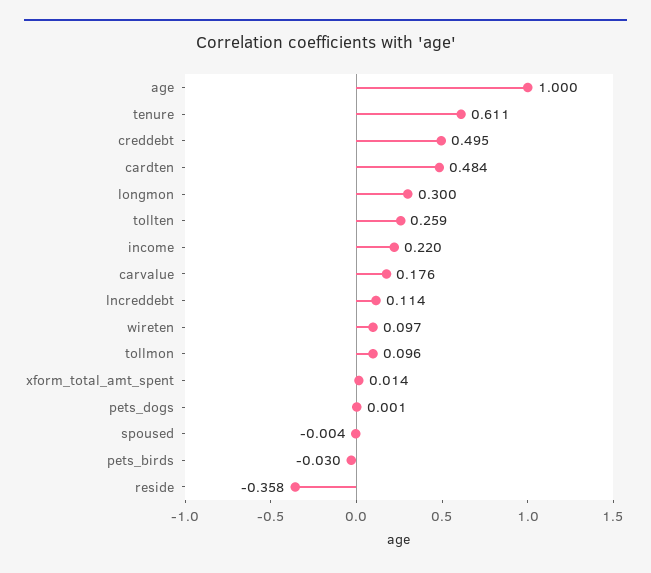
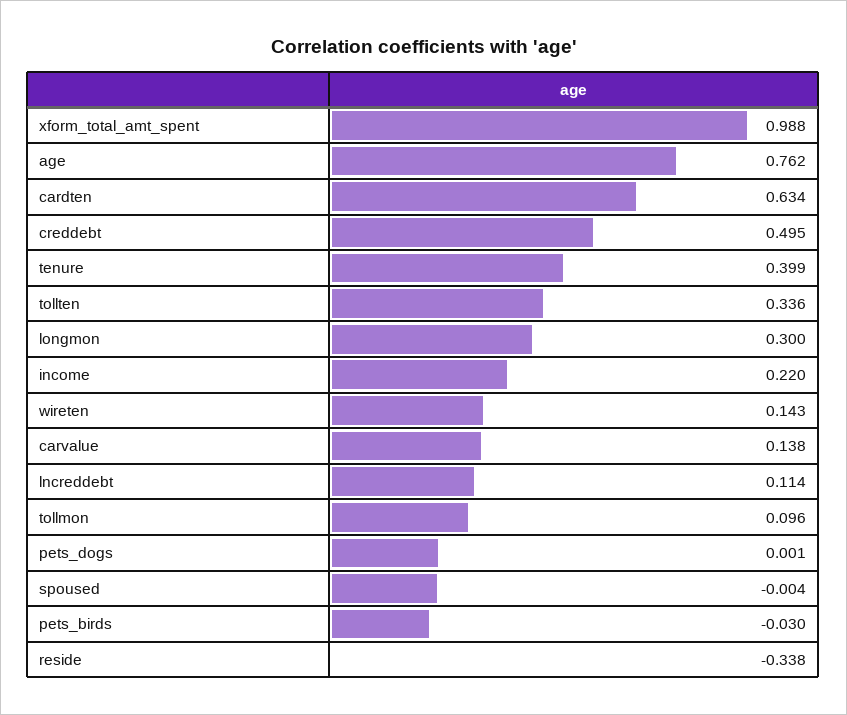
age: 1 -> 0.762
tenure: 0.611 -> 0.399
cardten: 0.484 -> 0.634
tollten: 0.259 -> 0.336
carvalue: 0.176 -> 0.138
wireten: 0.097 -> 0.143
xform_total_amt_spent: 0.014 -> 0.988
reside: -0.358 -> -0.338

